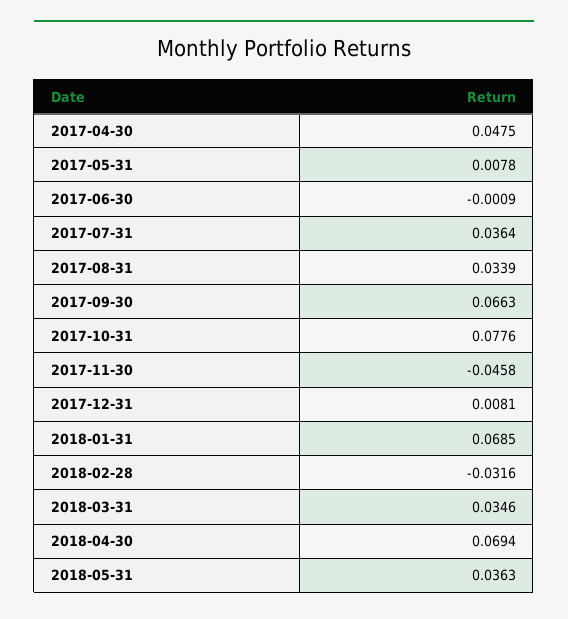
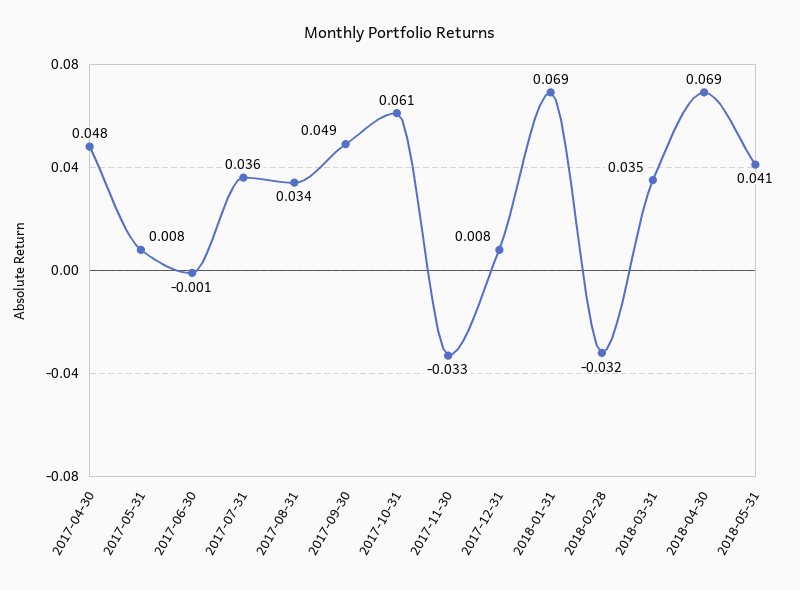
2017-09-30: 0.0663 -> 0.049
2017-10-31: 0.0776 -> 0.061
2017-11-30: -0.0458 -> -0.033
2018-05-31: 0.0363 -> 0.041

